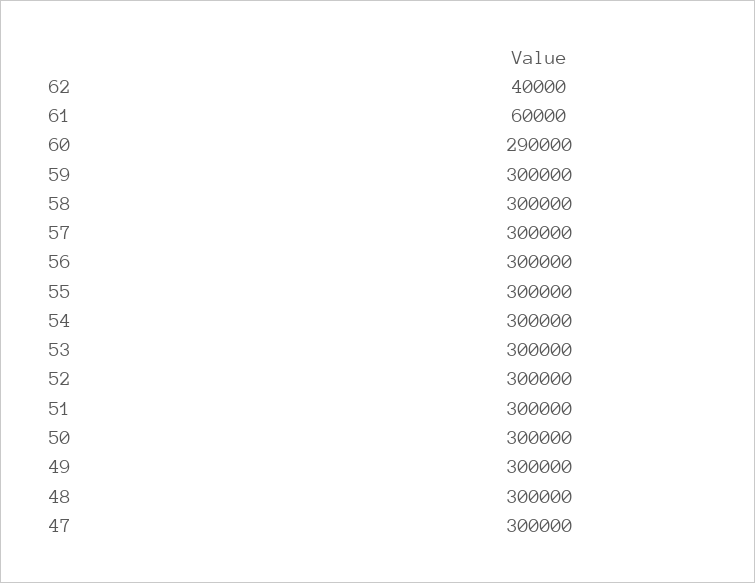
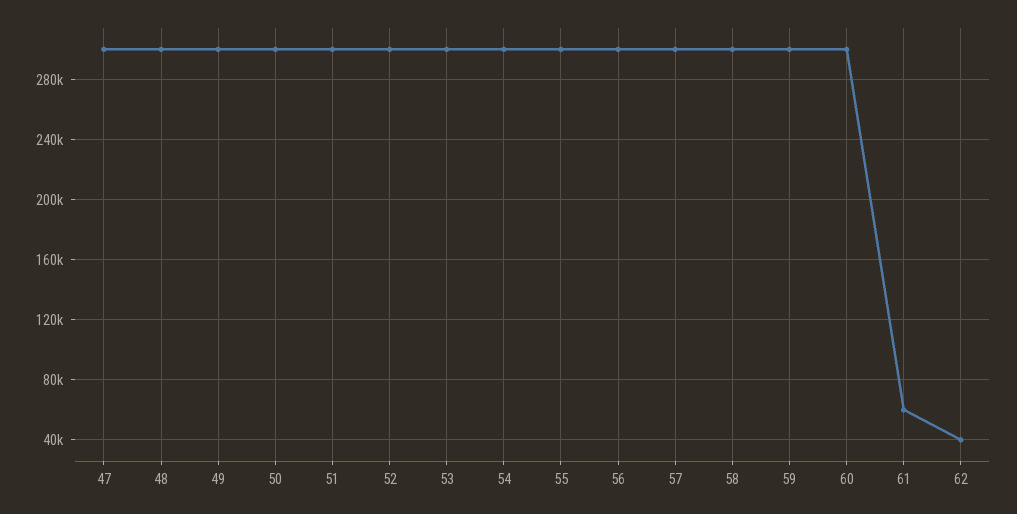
60: 290000 -> 300000

